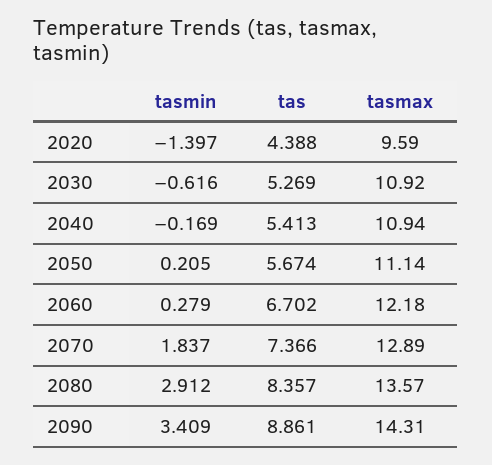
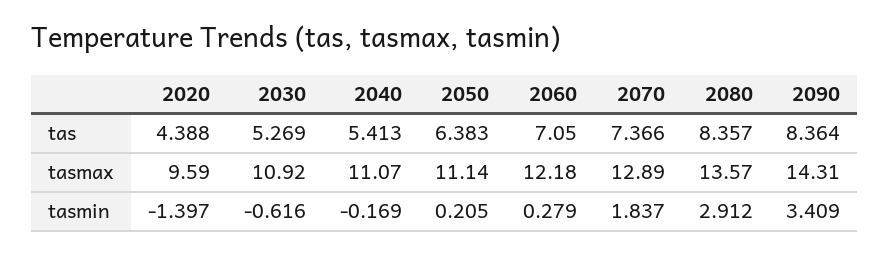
tasmax, 2040: 10.94 -> 11.07
tas, 2050: 5.674 -> 6.383
tas, 2060: 6.702 -> 7.05
tas, 2090: 8.861 -> 8.364

